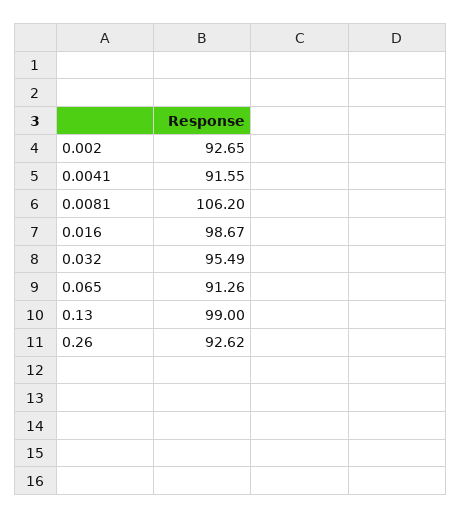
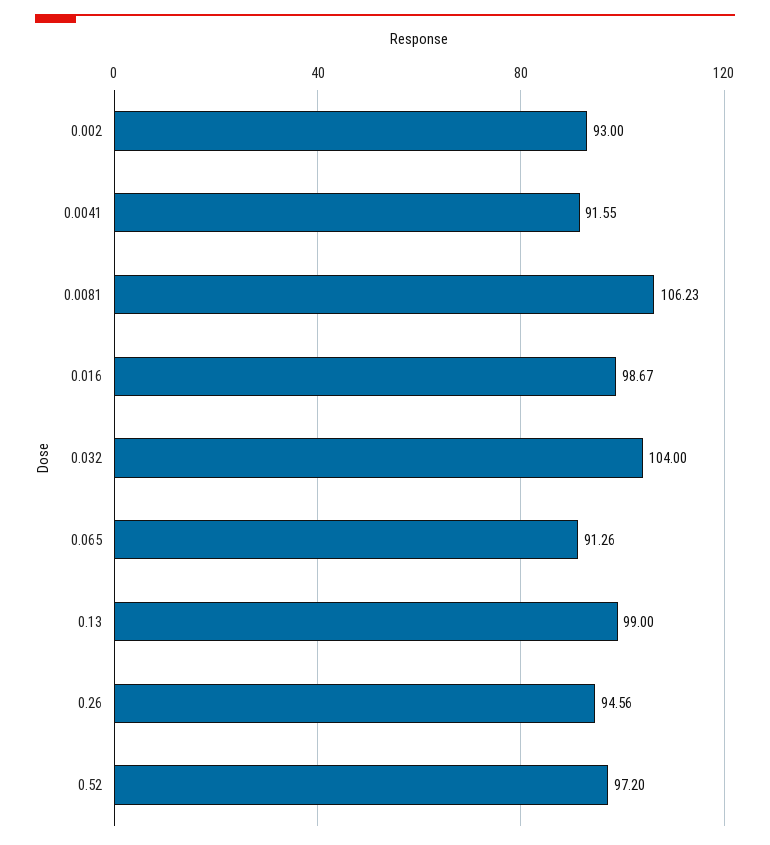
0.002: 92.65 -> 93
0.0081: 106.2 -> 106.23
0.032: 95.49 -> 104
0.26: 92.62 -> 94.56
0.52: none -> 97.2

